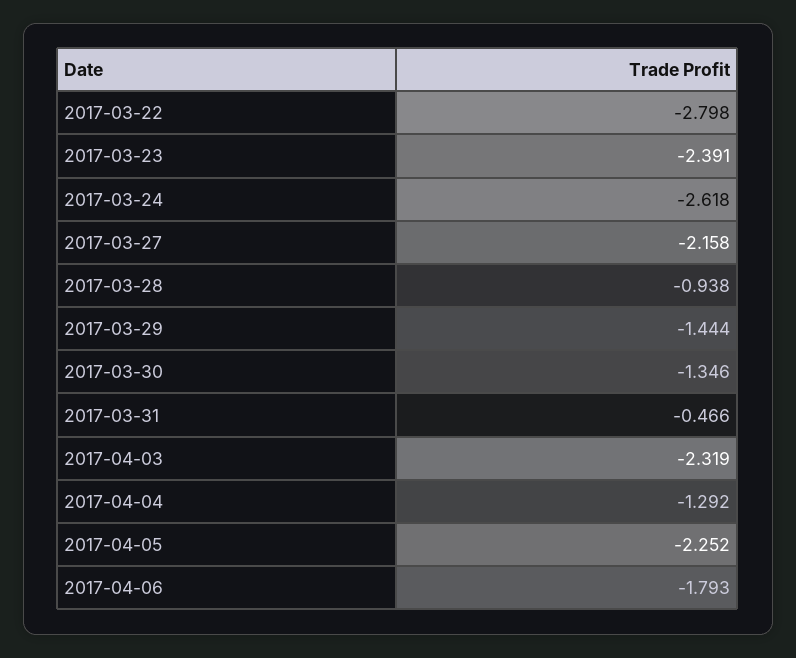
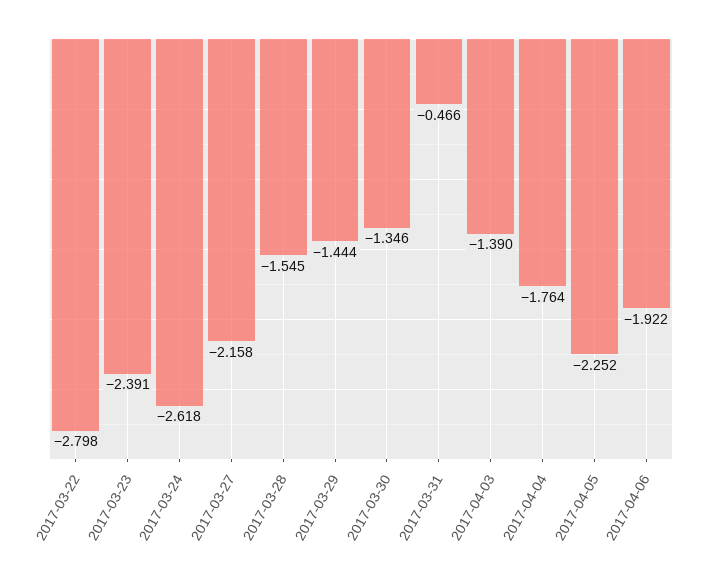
2017-03-28: -0.938 -> -1.545
2017-04-03: -2.319 -> -1.39
2017-04-04: -1.292 -> -1.764
2017-04-06: -1.793 -> -1.922

